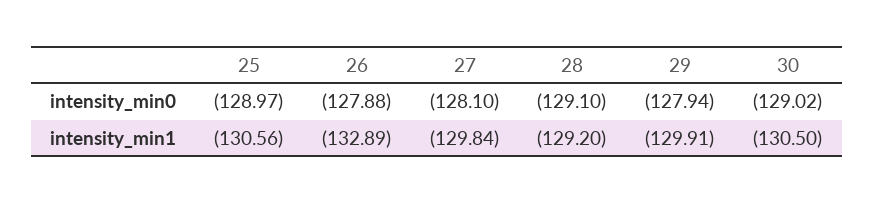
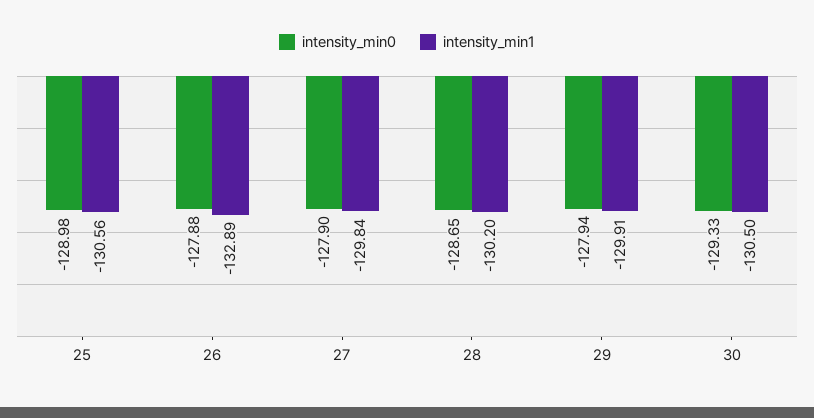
intensity_min0, 25: -128.97 -> -128.98
intensity_min0, 27: -128.1 -> -127.9
intensity_min0, 28: -129.1 -> -128.65
intensity_min0, 30: -129.02 -> -129.33
intensity_min1, 28: -129.2 -> -130.2

